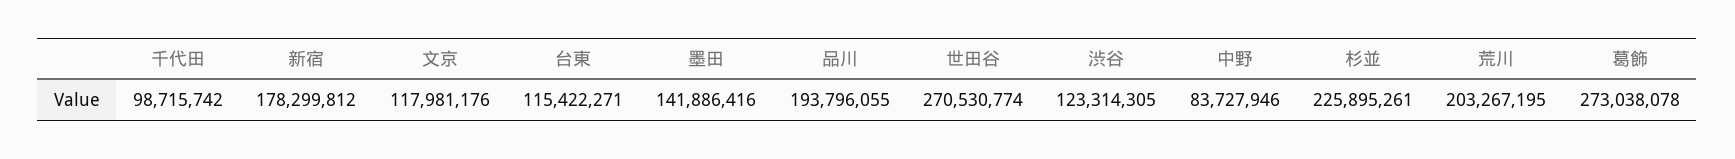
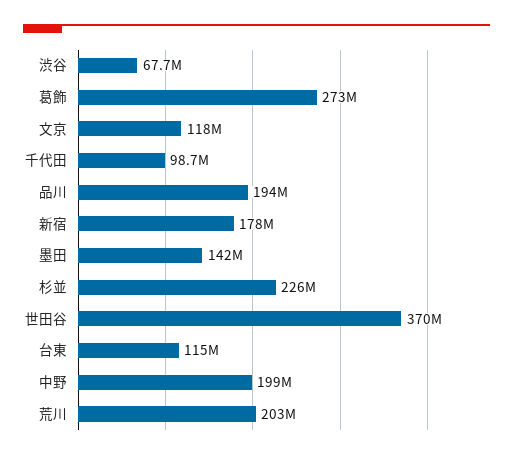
世田谷: 270530774 -> 370000000
渋谷: 123314305 -> 67700000
中野: 83727946 -> 199000000

